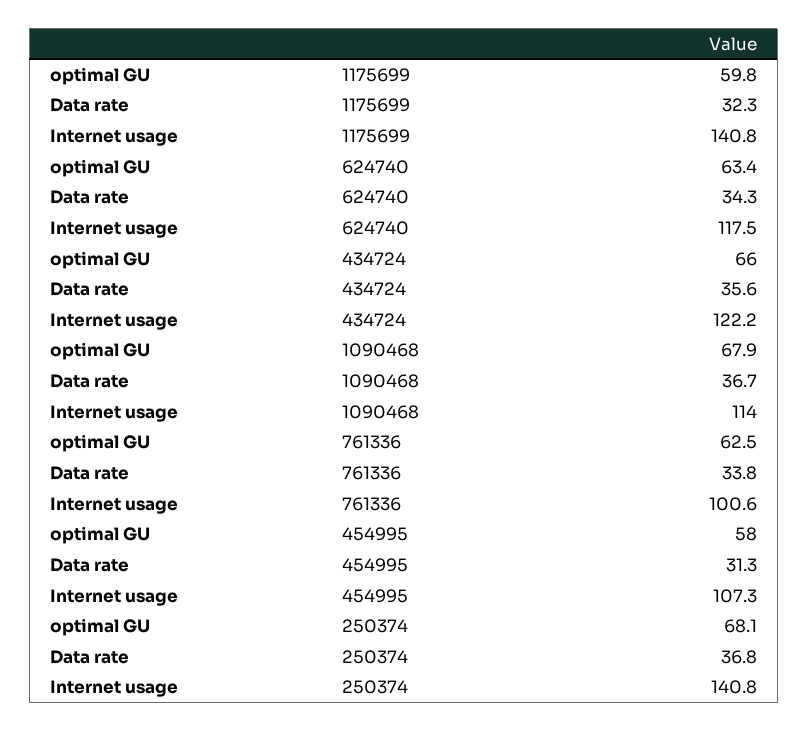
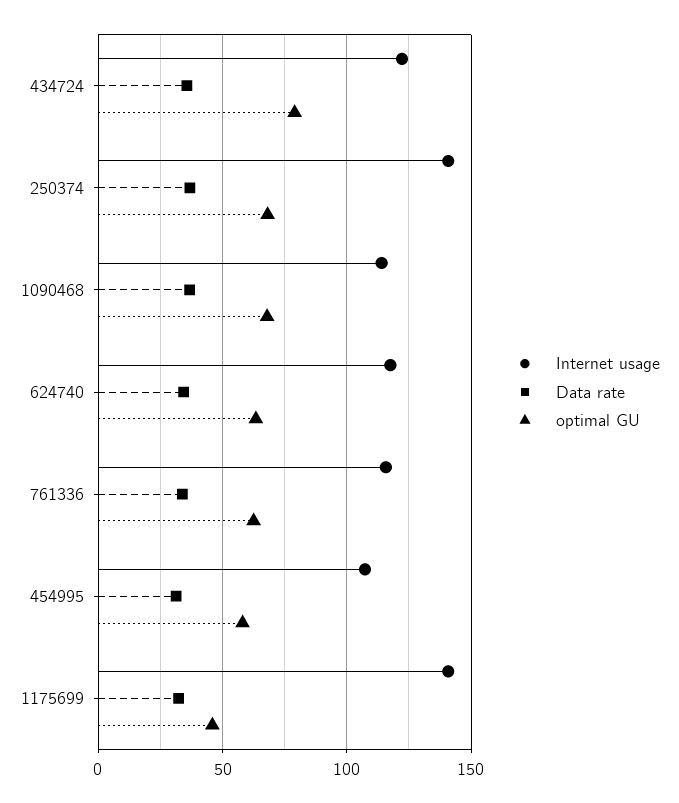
optimal GU, 1175699: 59.8 -> 45
optimal GU, 434724: 66 -> 80
Internet usage, 761336: 100.6 -> 115

